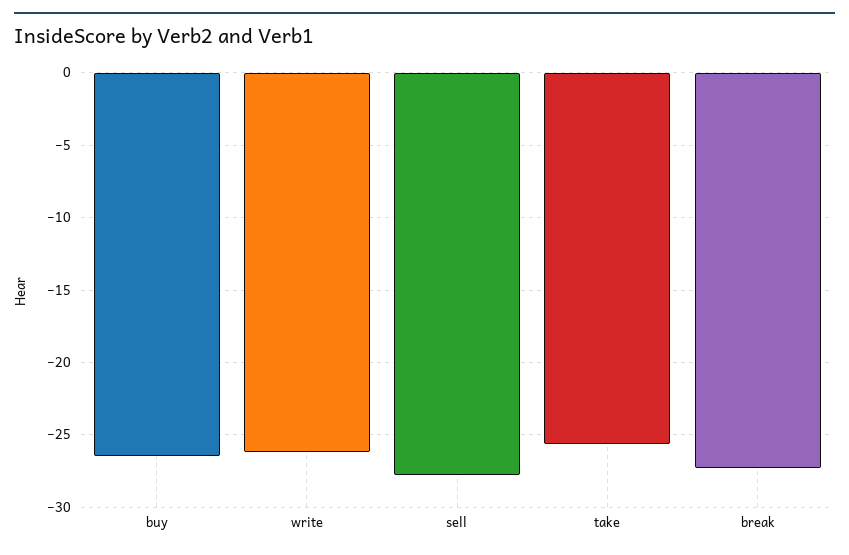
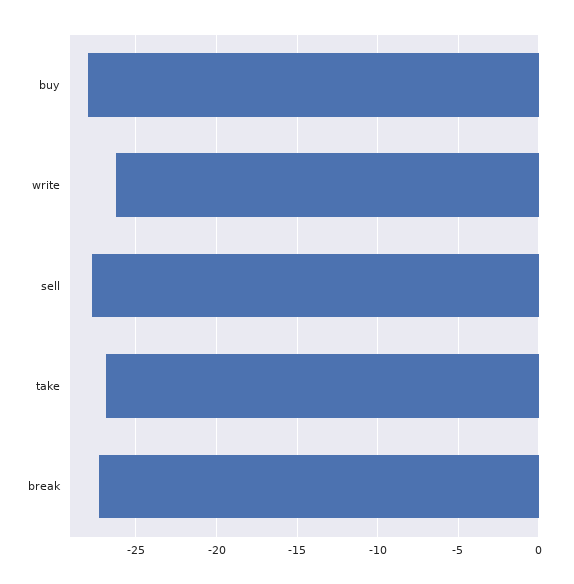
buy: -26.5 -> -28
take: -25.5 -> -27

